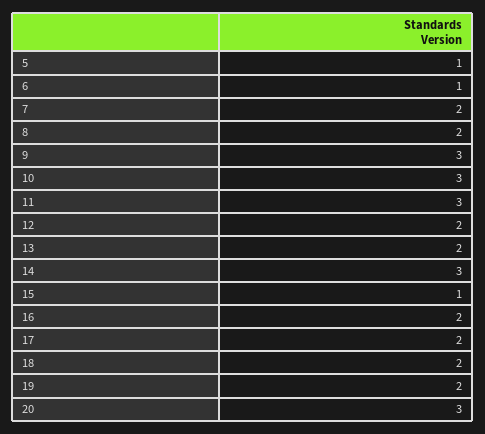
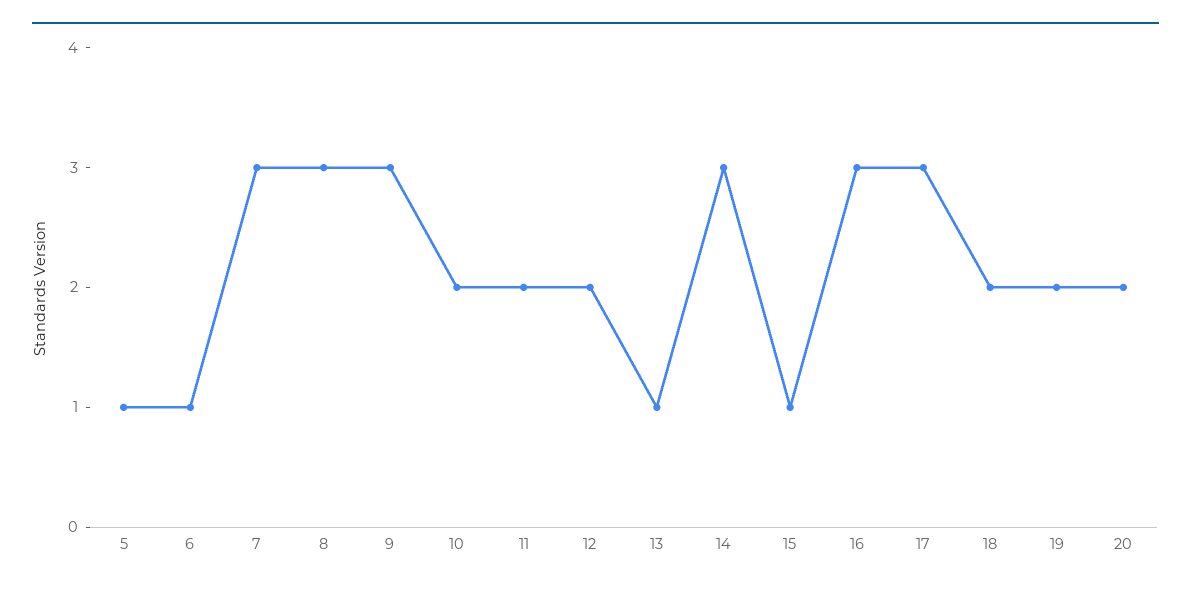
7: 2 -> 3
8: 2 -> 3
10: 3 -> 2
11: 3 -> 2
13: 2 -> 1
16: 2 -> 3
17: 2 -> 3
20: 3 -> 2

